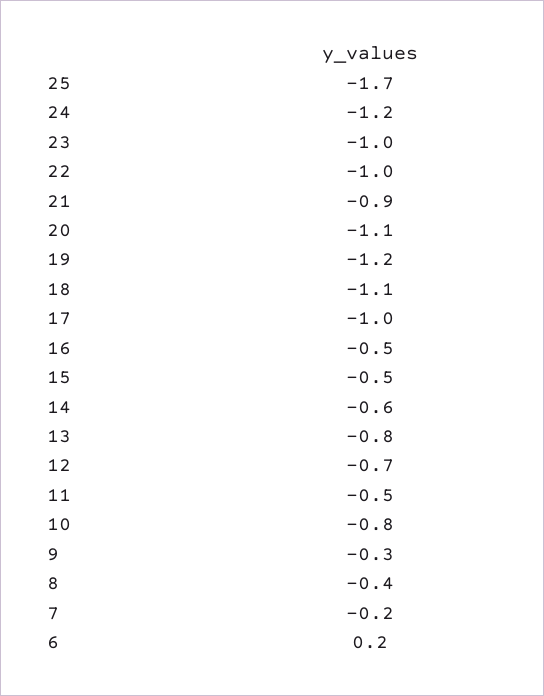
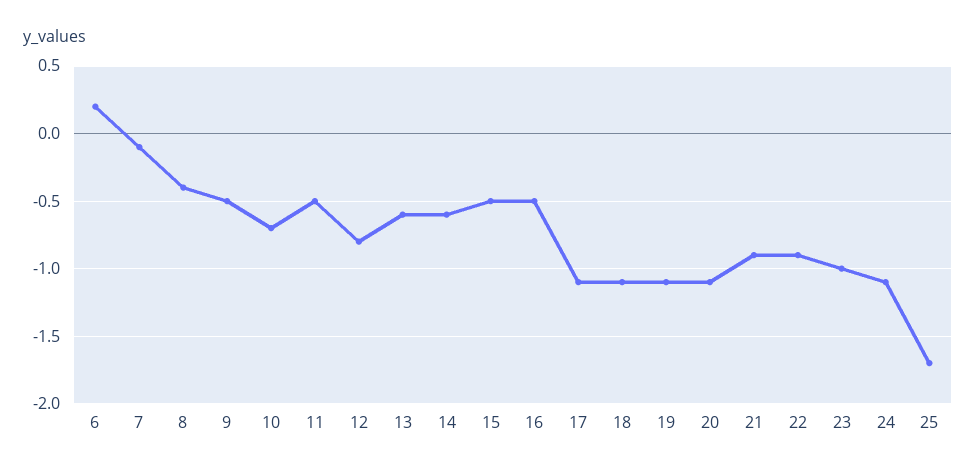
24: -1.2 -> -1.1
22: -1 -> -0.9
19: -1.2 -> -1.1
17: -1 -> -1.1
13: -0.8 -> -0.6
12: -0.7 -> -0.8
10: -0.8 -> -0.7
9: -0.3 -> -0.5
7: -0.2 -> -0.1

